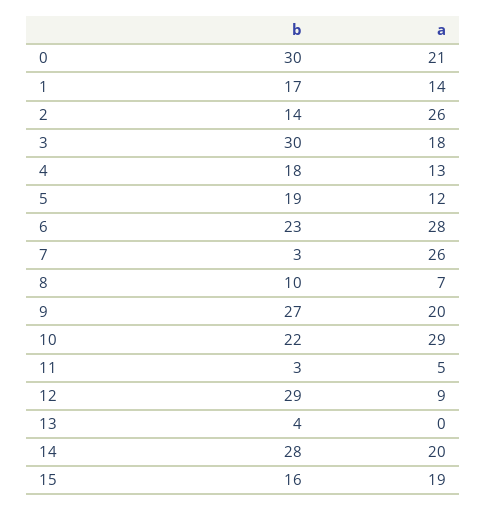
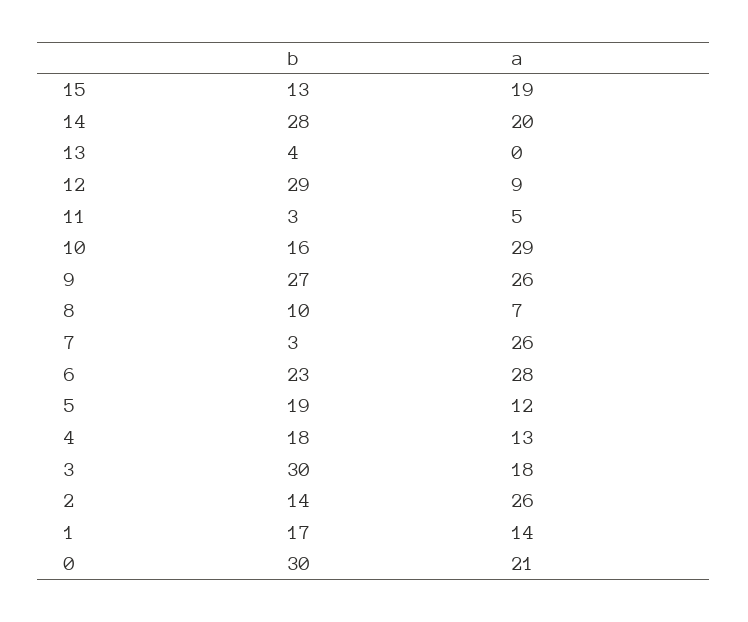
a, 9: 20 -> 26
b, 10: 22 -> 16
b, 15: 16 -> 13

